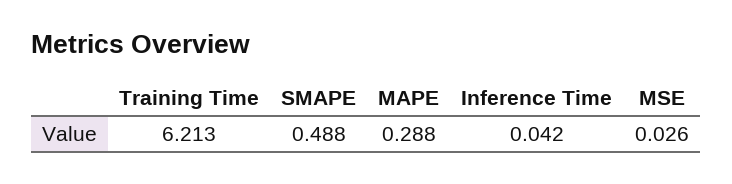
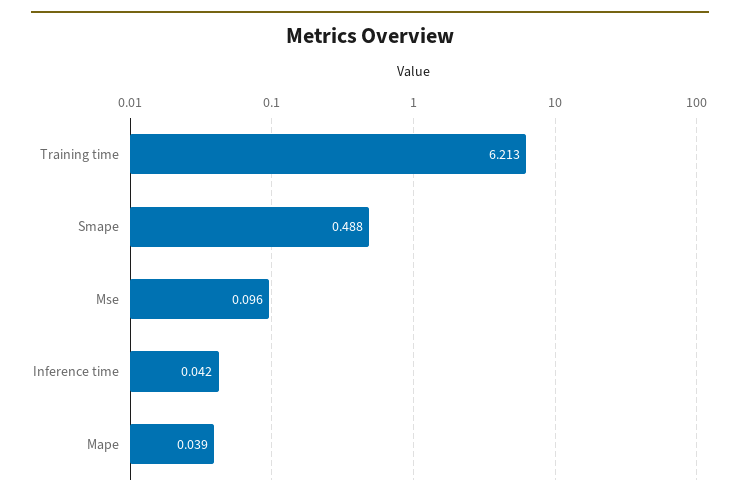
MAPE: 0.288 -> 0.039
MSE: 0.026 -> 0.096

